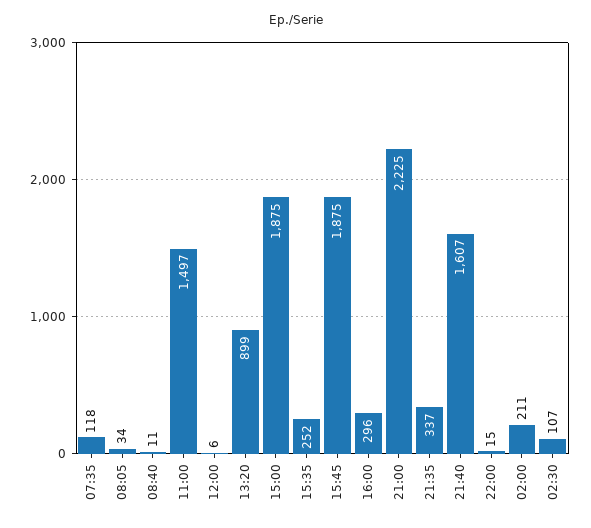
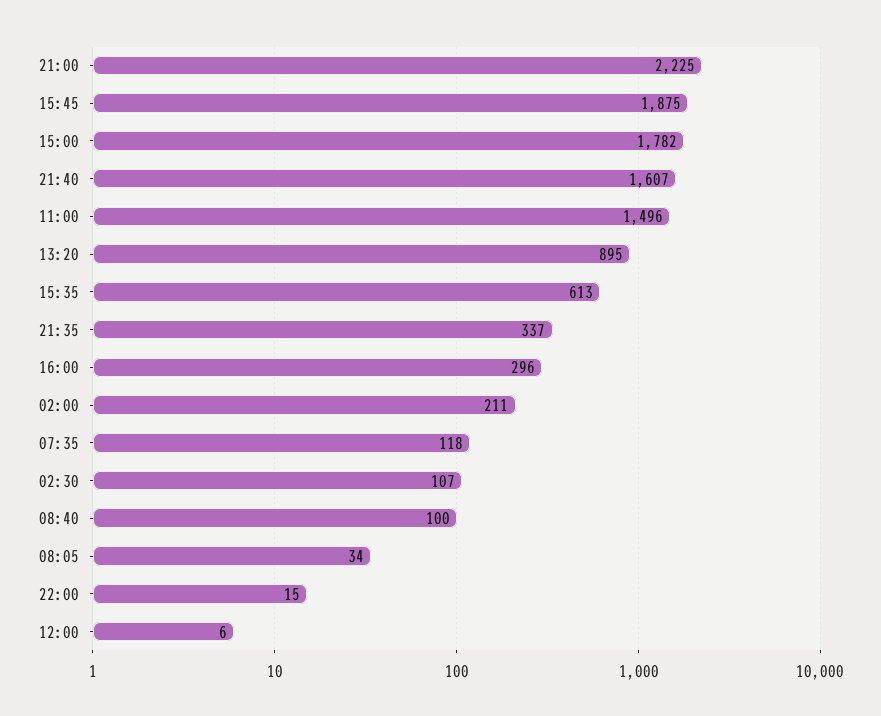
08:40: 11 -> 100
11:00: 1497 -> 1496
13:20: 899 -> 895
15:00: 1875 -> 1782
15:35: 252 -> 613

